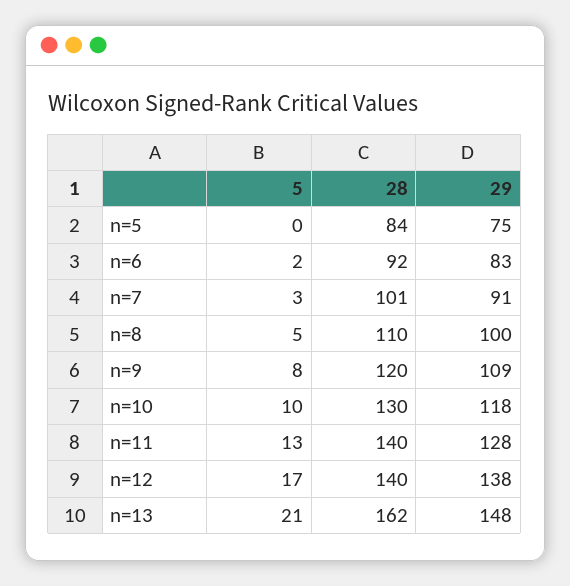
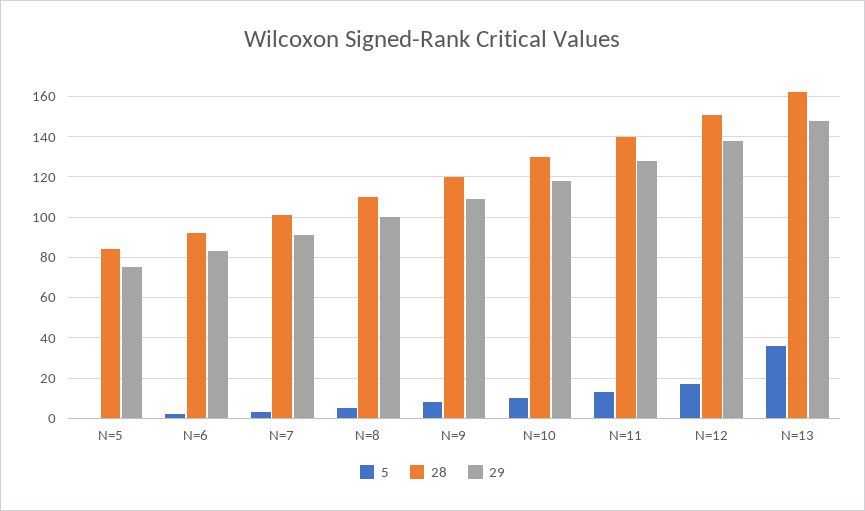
28, n=12: 140 -> 150
5, n=13: 21 -> 35

